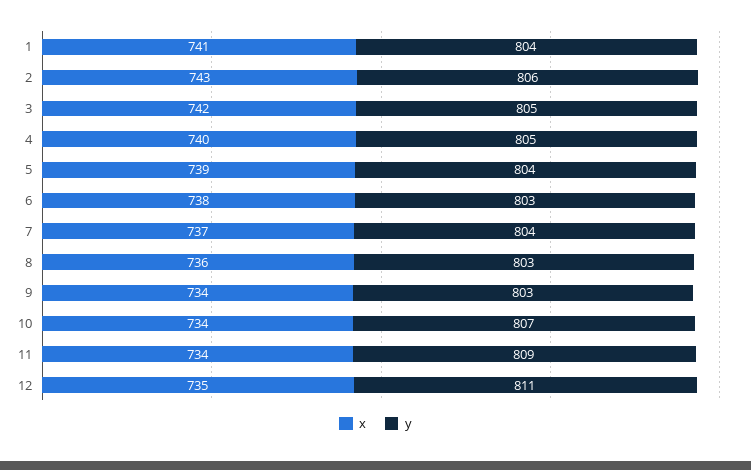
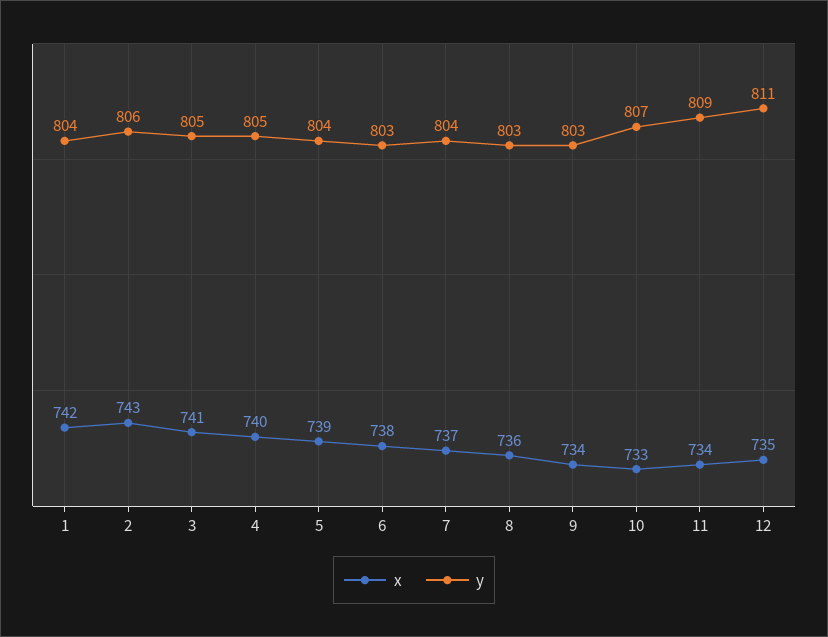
x, 1: 741 -> 742
x, 3: 742 -> 741
x, 10: 734 -> 733

